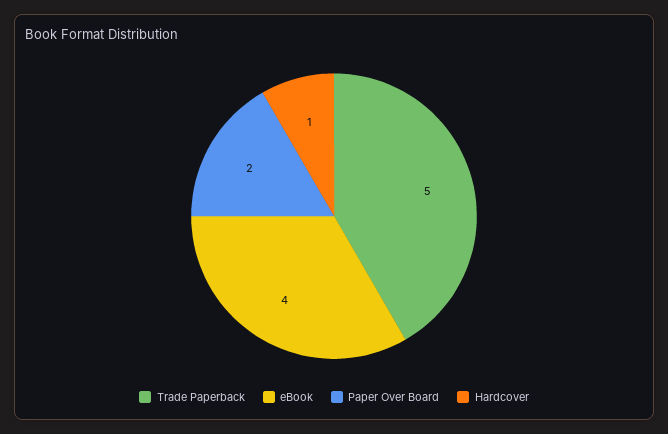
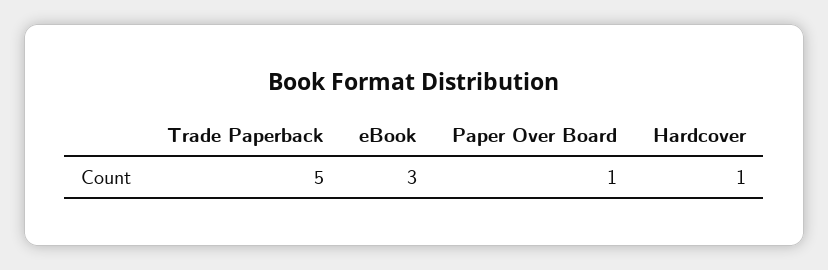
eBook: 4 -> 3
Paper Over Board: 2 -> 1

